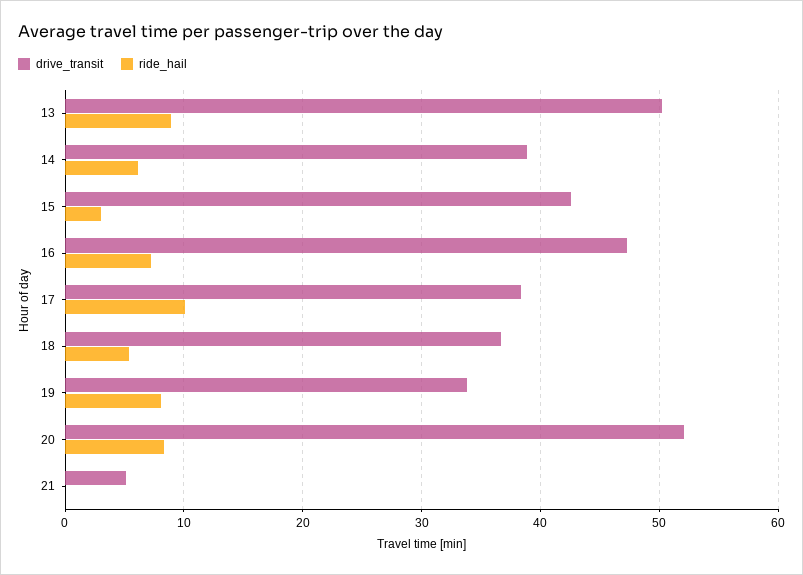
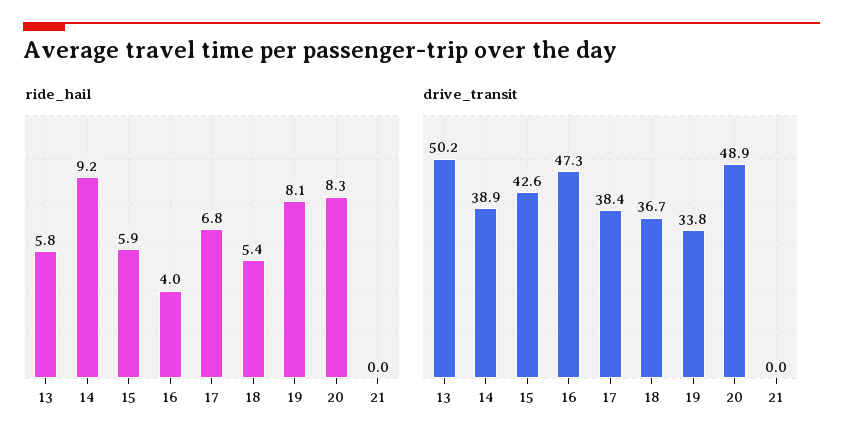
ride_hail, 13: 9 -> 5.8
ride_hail, 14: 6 -> 9.2
ride_hail, 15: 3 -> 5.9
ride_hail, 16: 7 -> 4
ride_hail, 17: 10 -> 6.8
drive_transit, 20: 52 -> 48.9
drive_transit, 21: 5 -> 0

